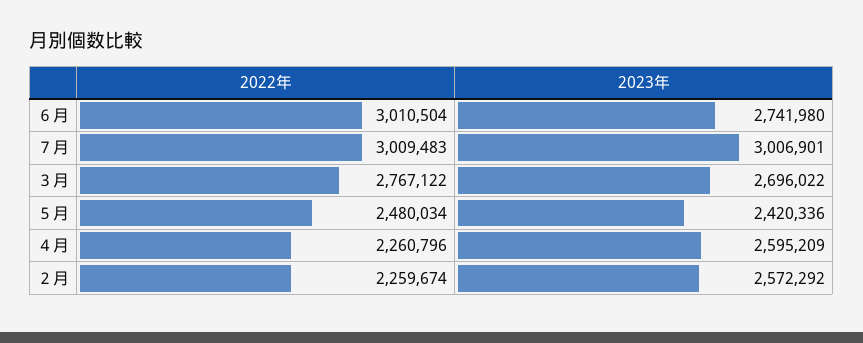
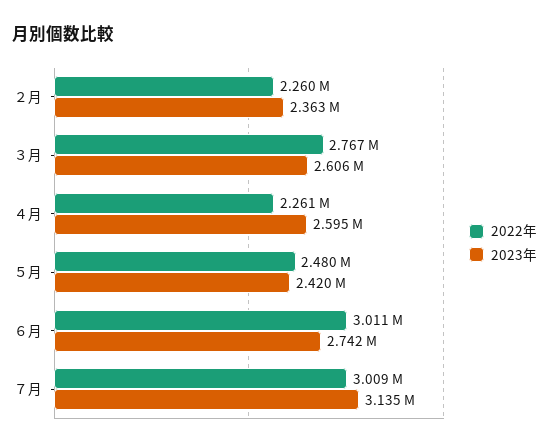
2023年, ７月: 3006901 -> 3135000
2023年, ３月: 2696022 -> 2606000
2023年, ２月: 2572292 -> 2363000

